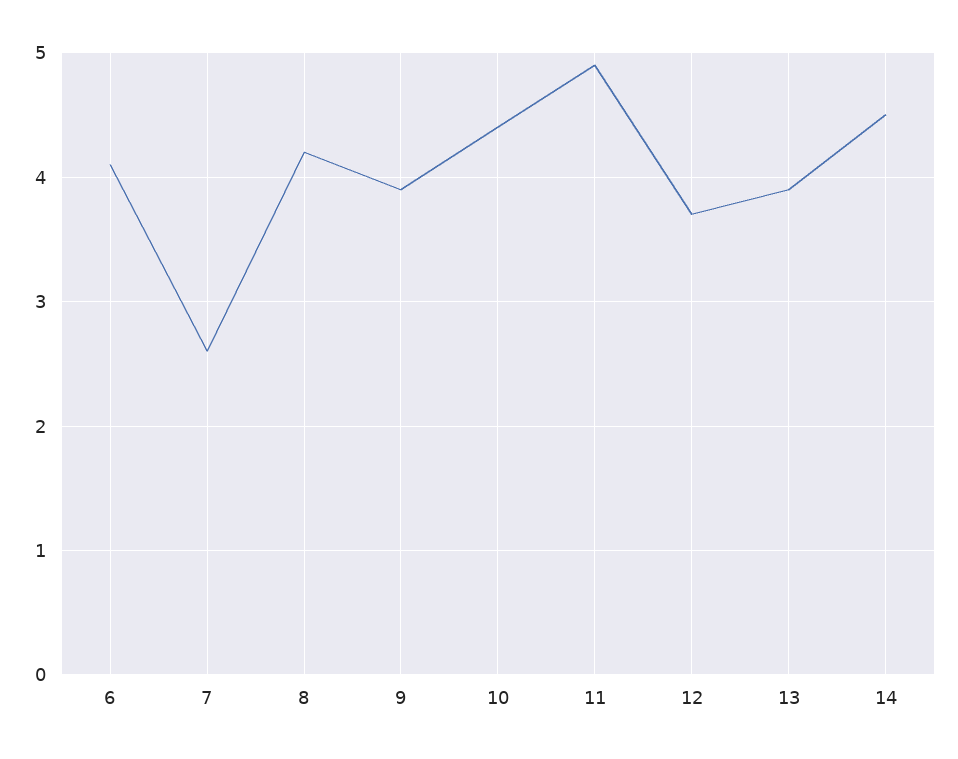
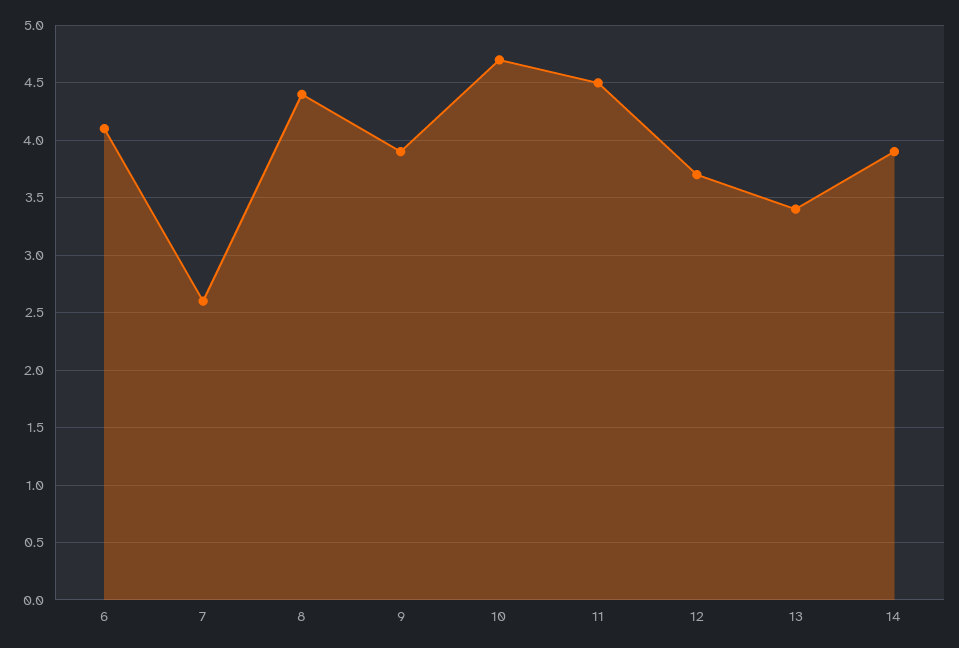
8: 4.2 -> 4.4
10: 4.4 -> 4.7
11: 4.9 -> 4.5
13: 3.9 -> 3.4
14: 4.5 -> 3.9

